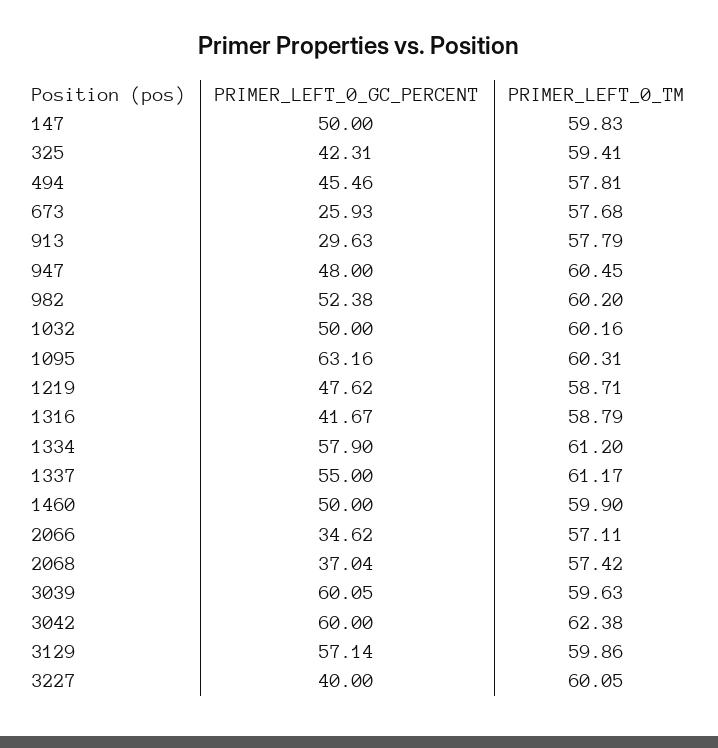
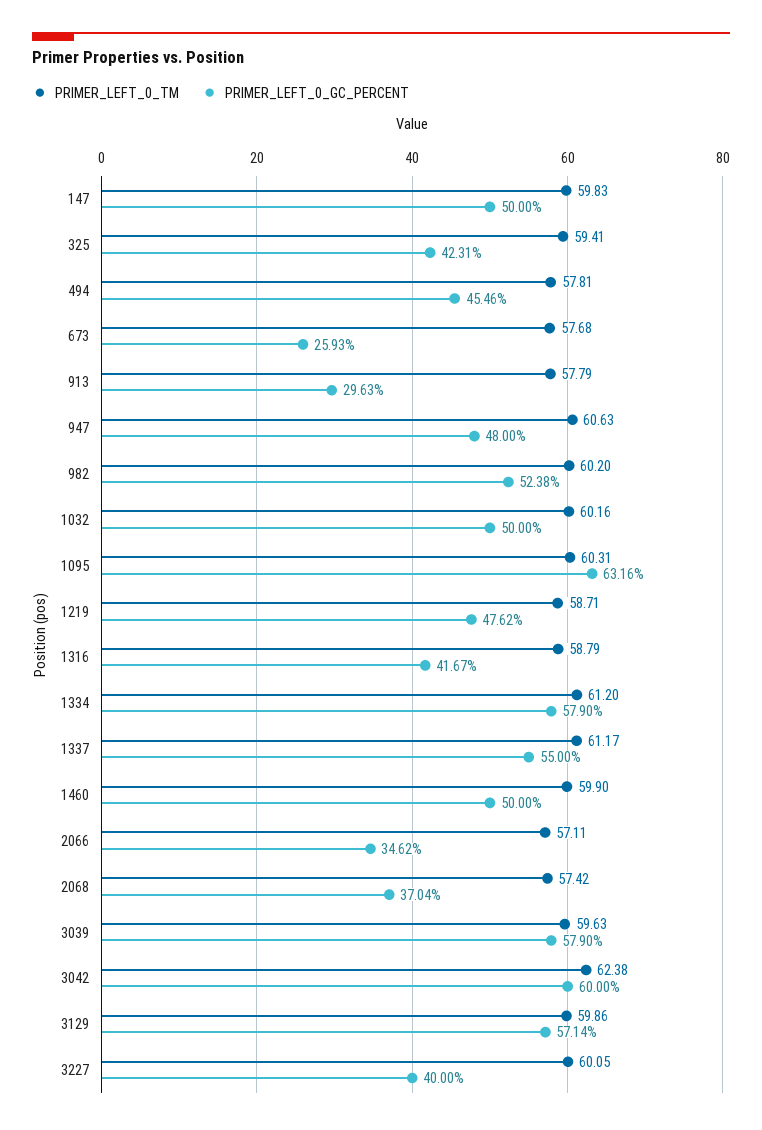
PRIMER_LEFT_0_TM, 947: 60.45 -> 60.63
PRIMER_LEFT_0_GC_PERCENT, 3039: 60.05 -> 57.9

